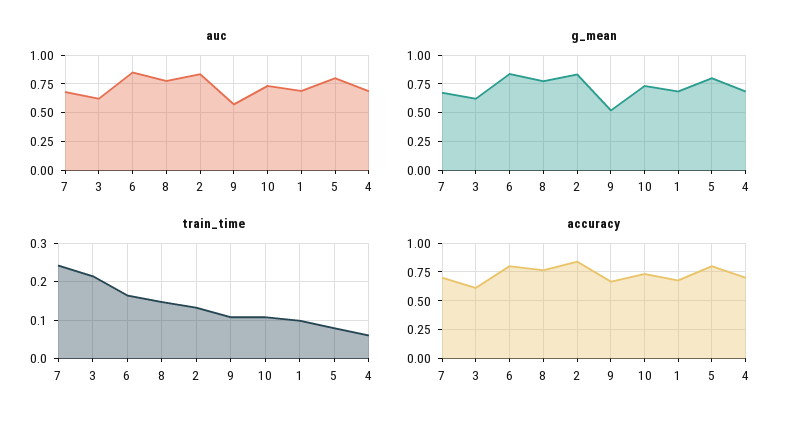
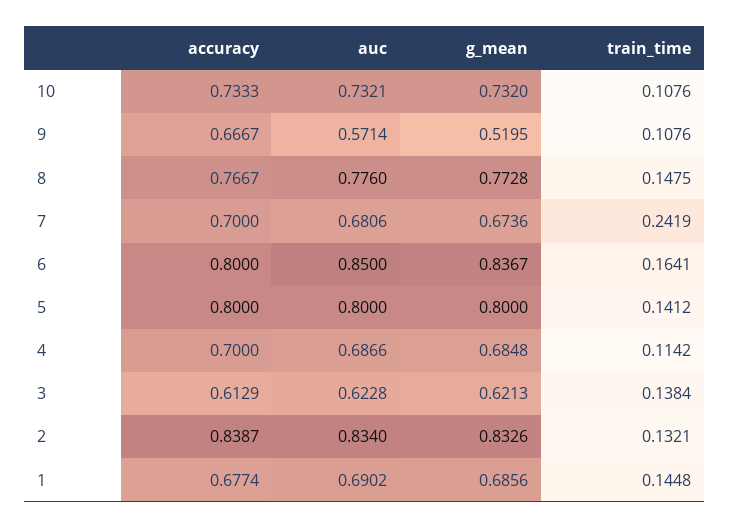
train_time, 3: 0.22 -> 0.1384
train_time, 1: 0.1 -> 0.1448
train_time, 5: 0.08 -> 0.1412
train_time, 4: 0.06 -> 0.1142

